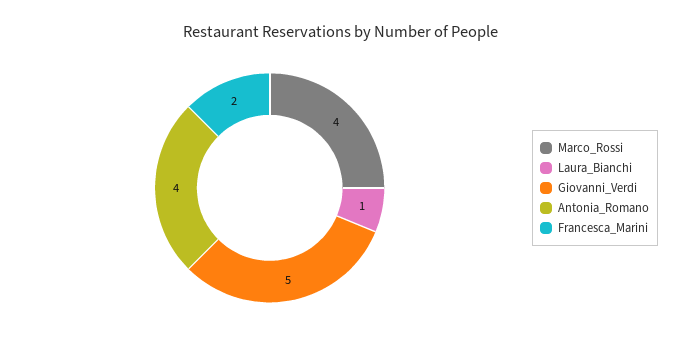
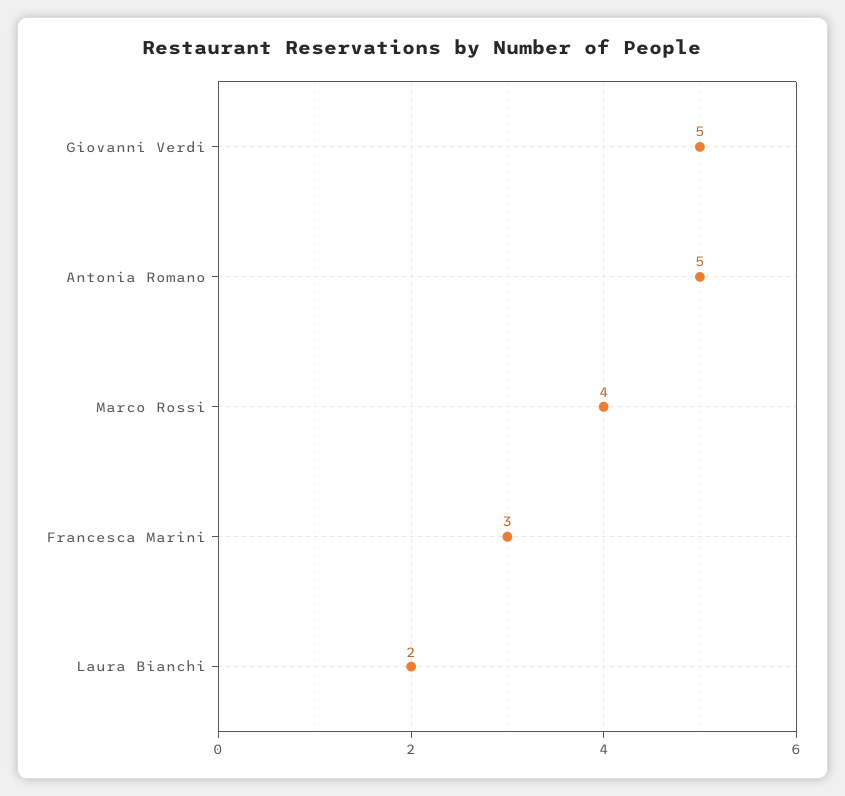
Laura_Bianchi: 1 -> 2
Antonia_Romano: 4 -> 5
Francesca_Marini: 2 -> 3

